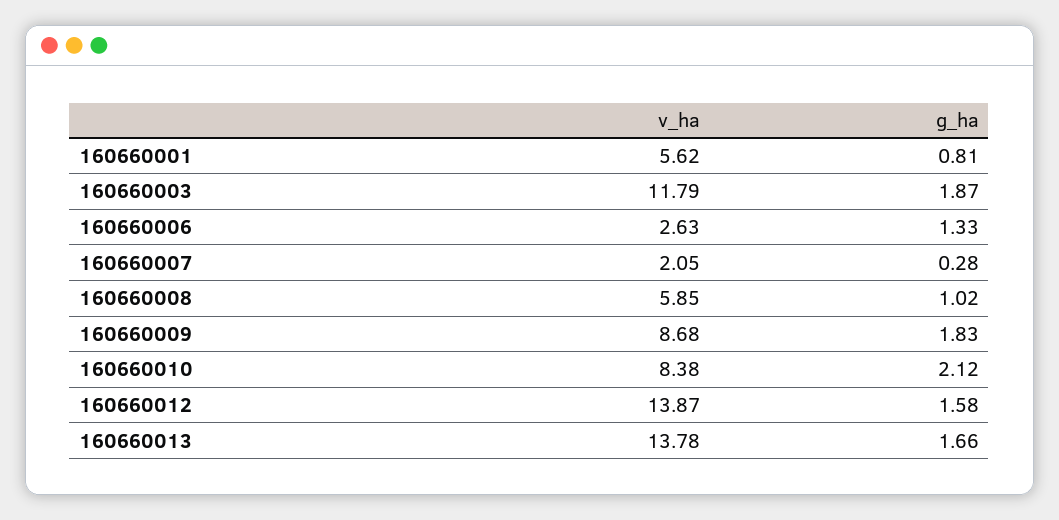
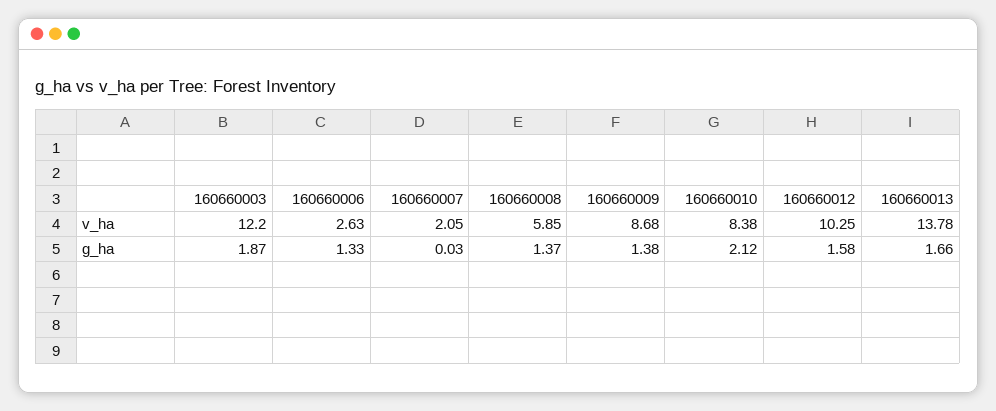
v_ha, 160660001: 5.62 -> none
g_ha, 160660001: 0.81 -> none
v_ha, 160660003: 11.79 -> 12.2
g_ha, 160660007: 0.28 -> 0.03
g_ha, 160660008: 1.02 -> 1.37
g_ha, 160660009: 1.83 -> 1.38
v_ha, 160660012: 13.87 -> 10.25

